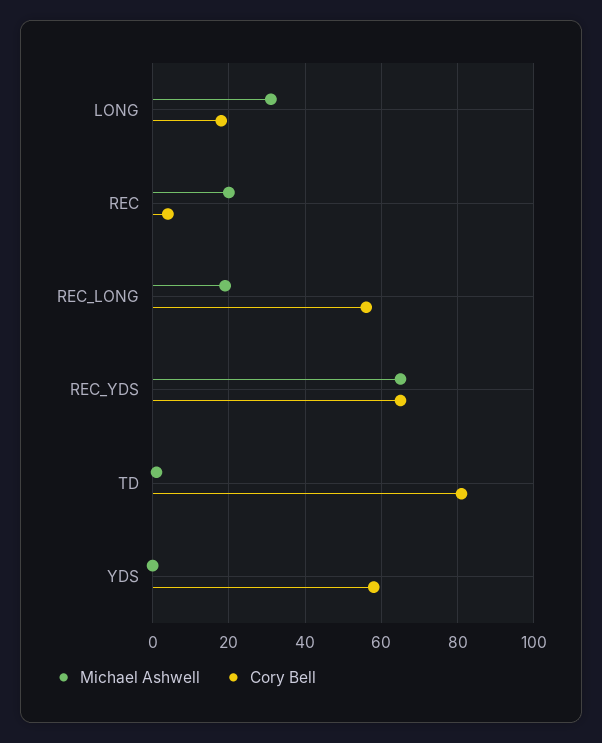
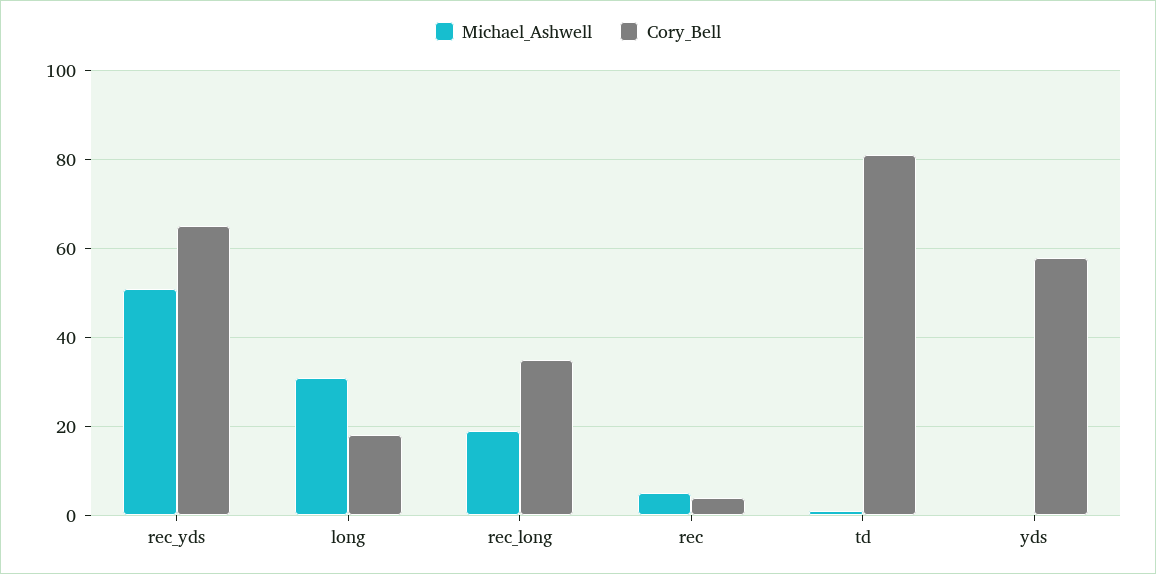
Michael Ashwell, REC: 20 -> 5
Cory Bell, REC_LONG: 55 -> 35
Michael Ashwell, REC_YDS: 65 -> 50

